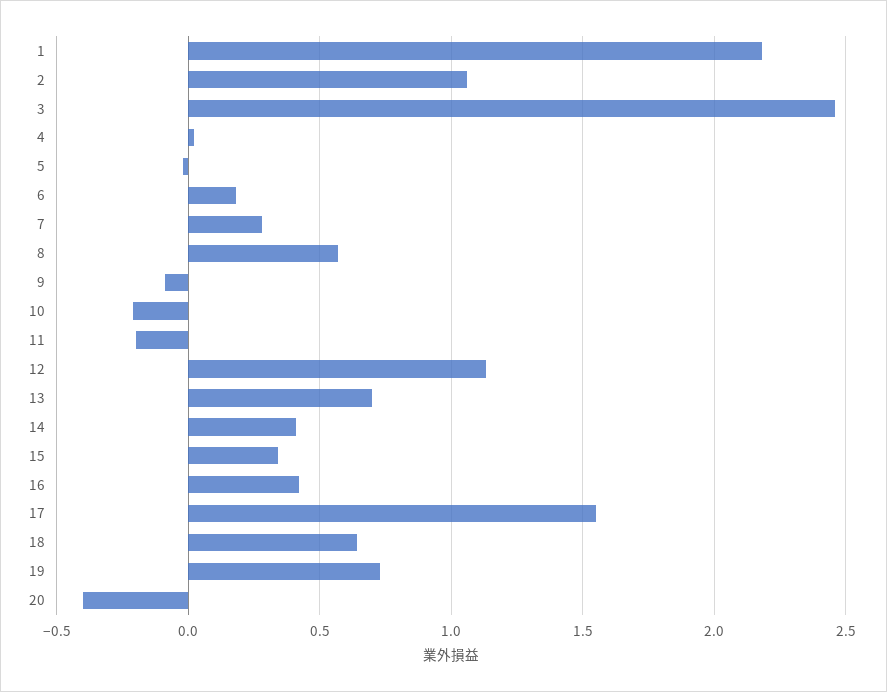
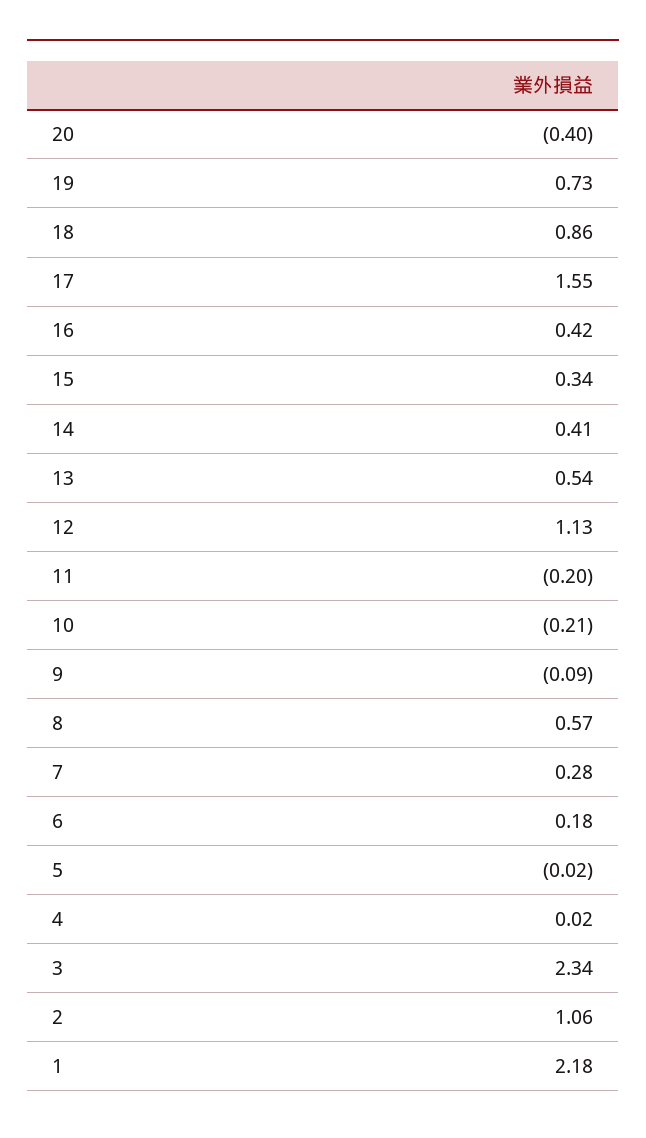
3: 2.45 -> 2.34
13: 0.7 -> 0.54
18: 0.65 -> 0.86

